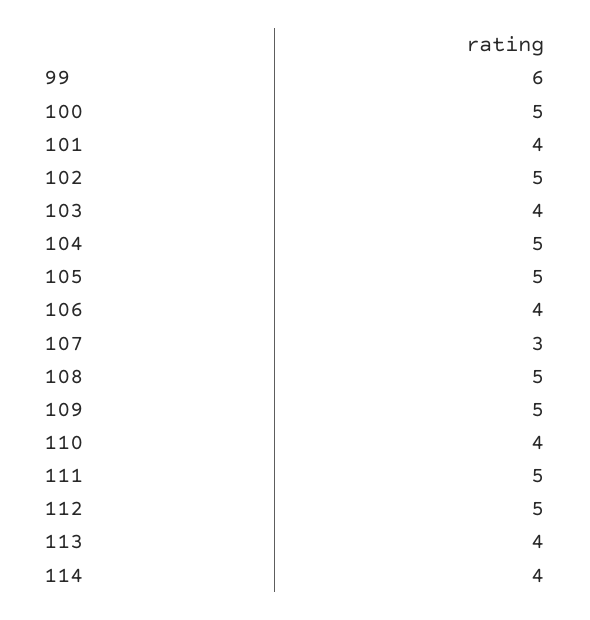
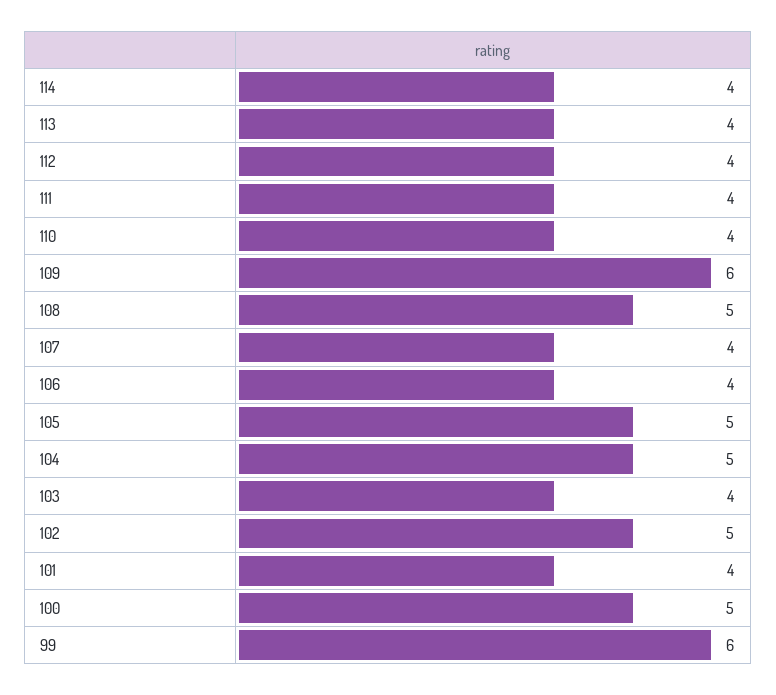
107: 3 -> 4
109: 5 -> 6
111: 5 -> 4
112: 5 -> 4

